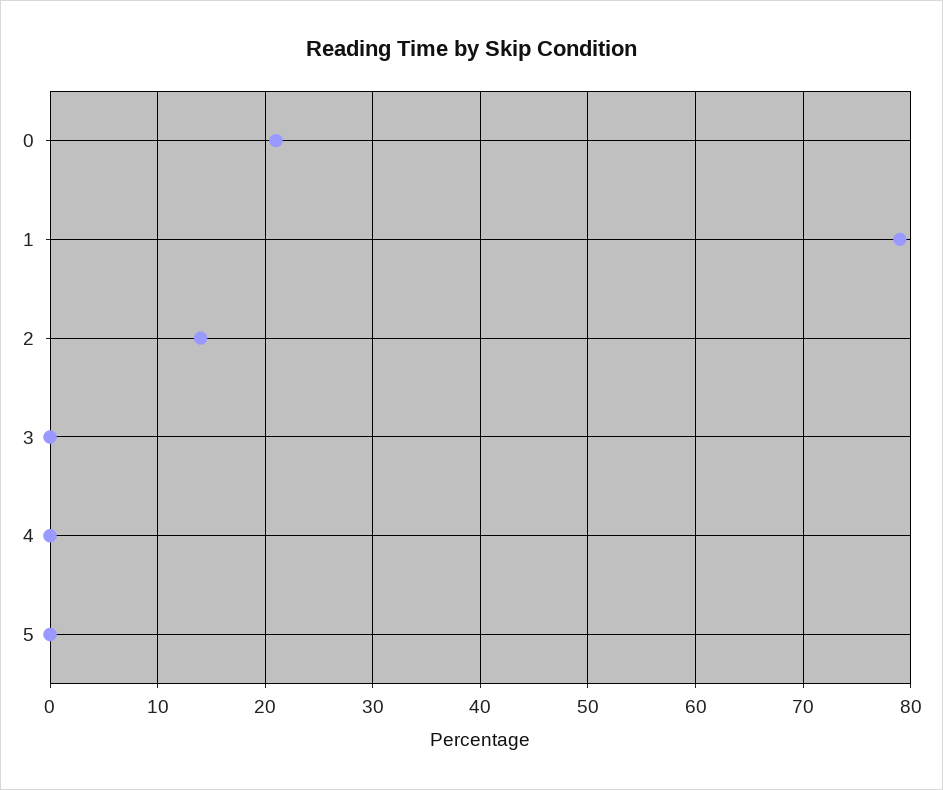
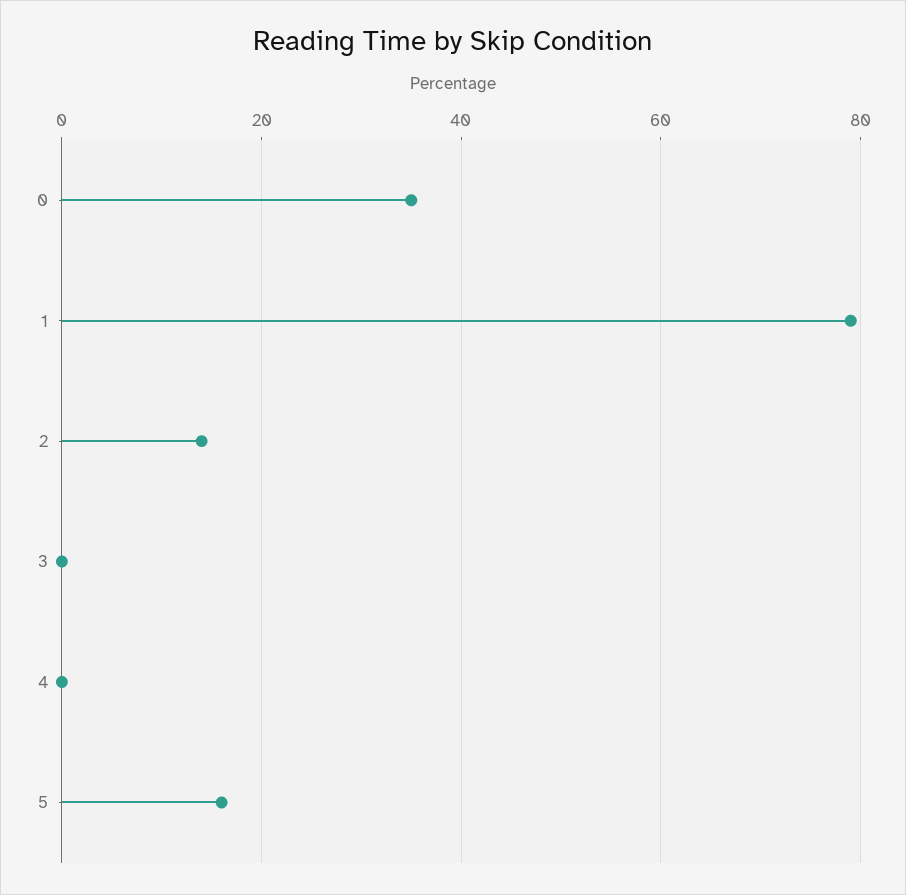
0: 21 -> 35
5: 0 -> 15

